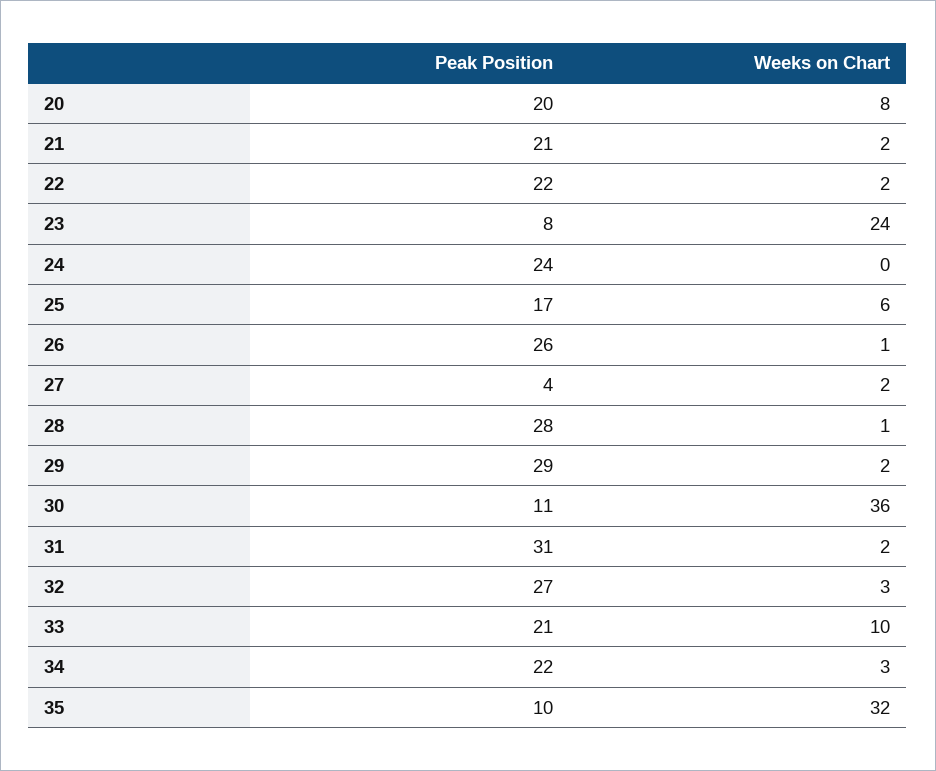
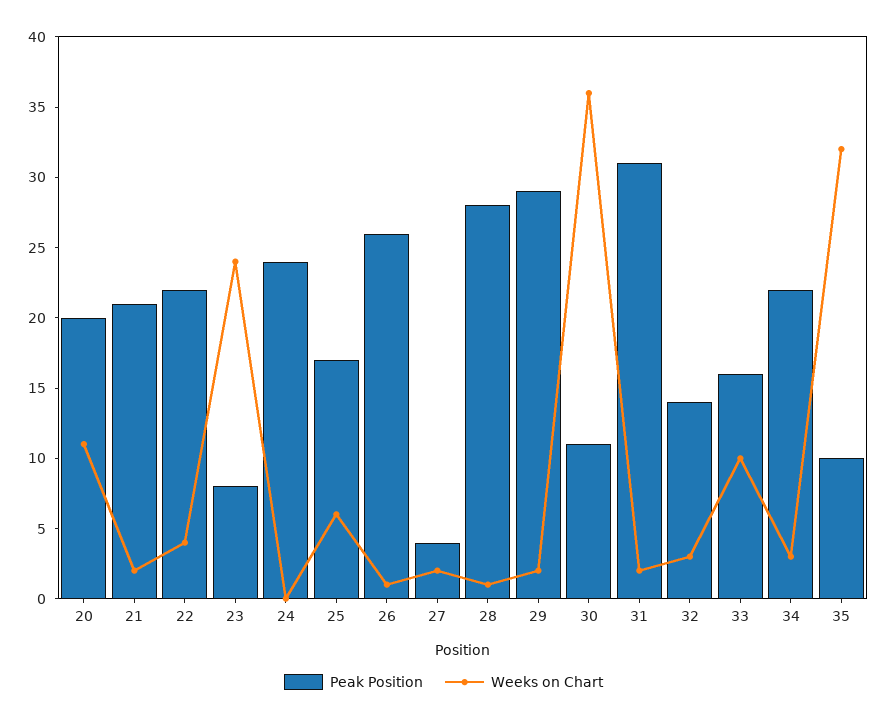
Weeks on Chart, 20: 8 -> 11
Weeks on Chart, 22: 2 -> 4
Peak Position, 32: 27 -> 14
Peak Position, 33: 21 -> 16

